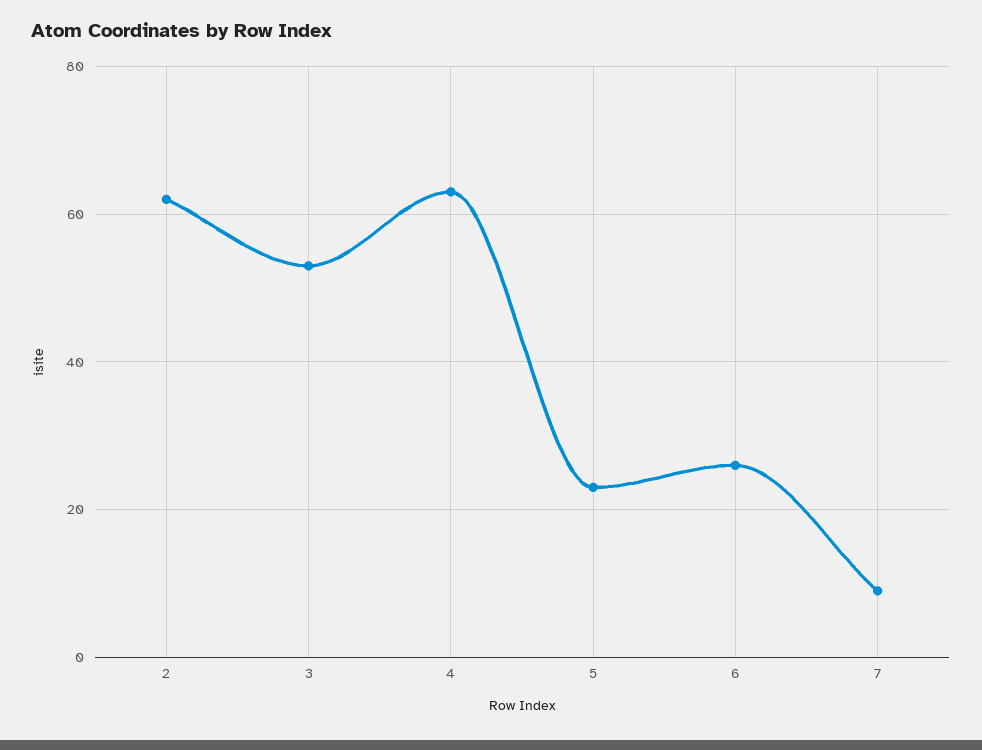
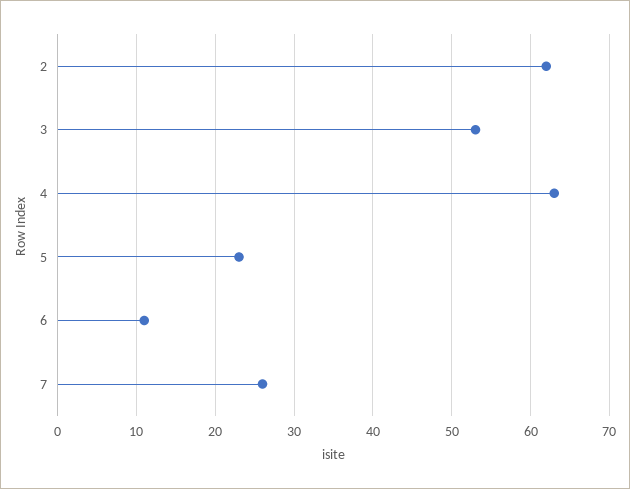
6: 25 -> 11
7: 10 -> 26

